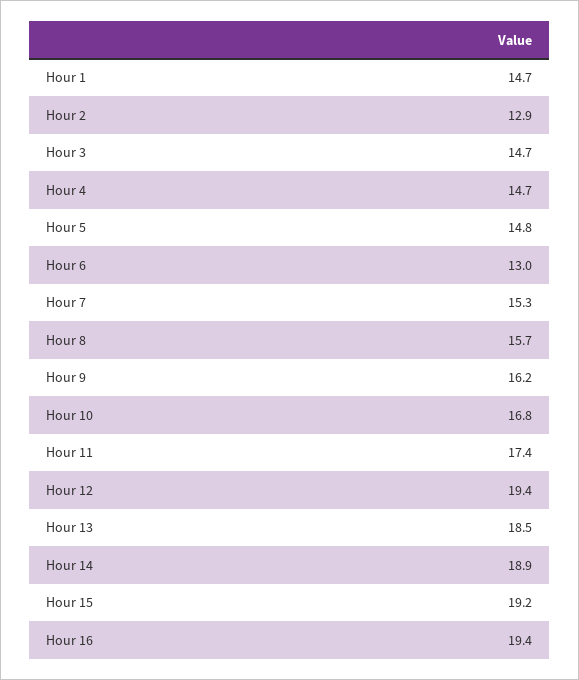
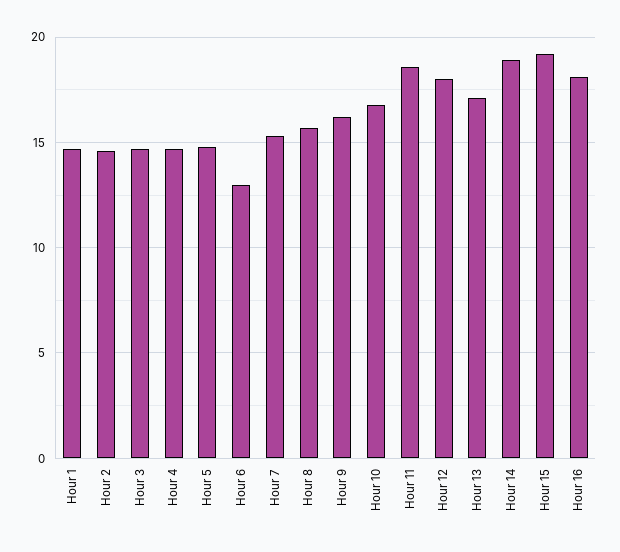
Hour 2: 12.9 -> 14.5
Hour 11: 17.4 -> 18.5
Hour 12: 19.4 -> 18
Hour 13: 18.5 -> 17
Hour 16: 19.4 -> 18

